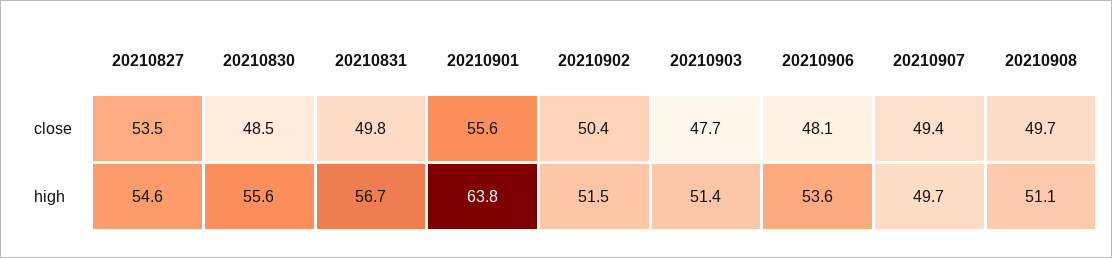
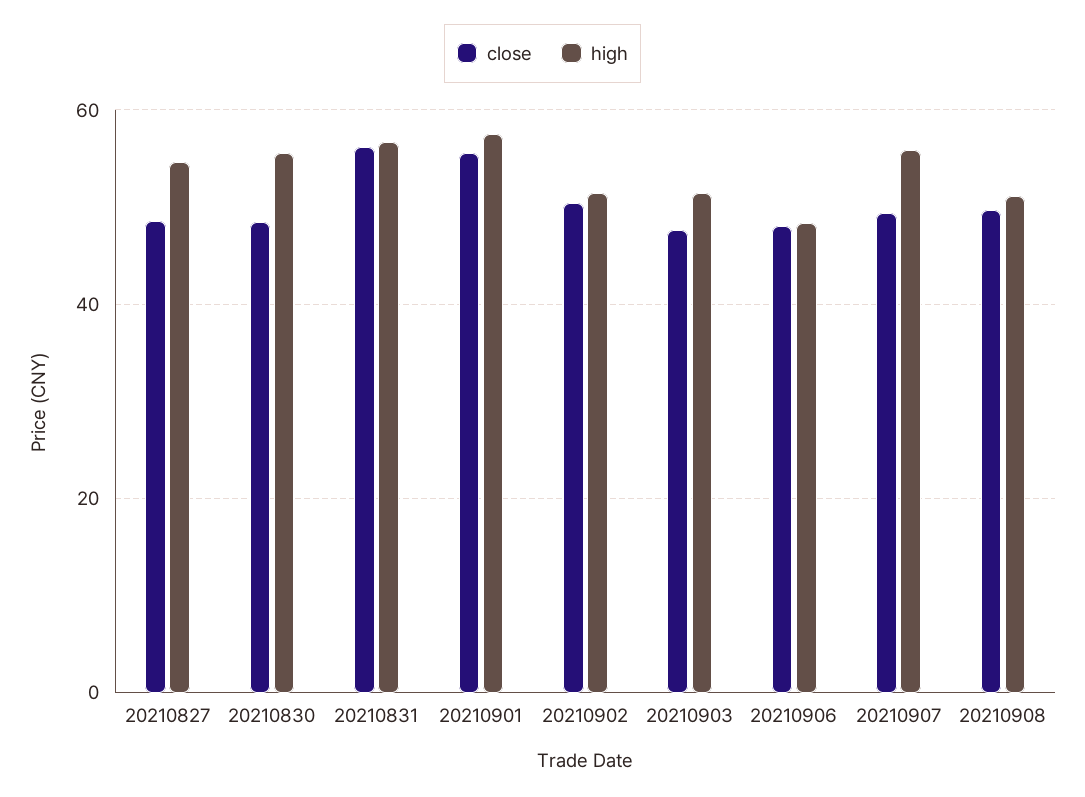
close, 20210827: 53.5 -> 48
close, 20210831: 49.8 -> 56
high, 20210901: 63.8 -> 58
high, 20210906: 53.6 -> 48
high, 20210907: 49.7 -> 56

